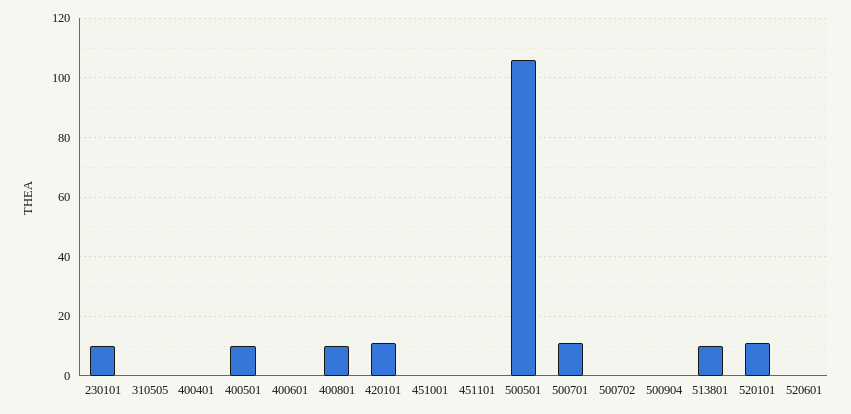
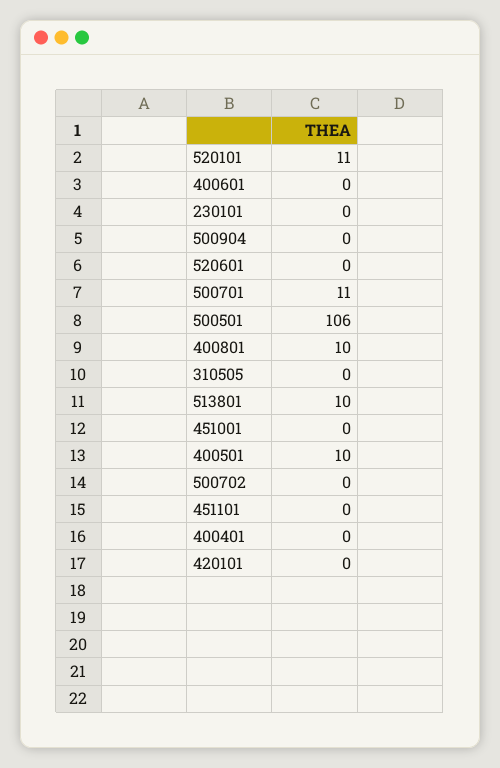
230101: 10 -> 0
420101: 10 -> 0

